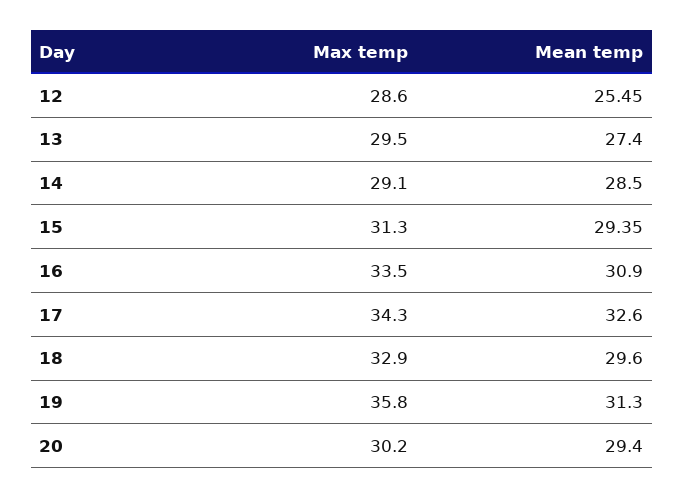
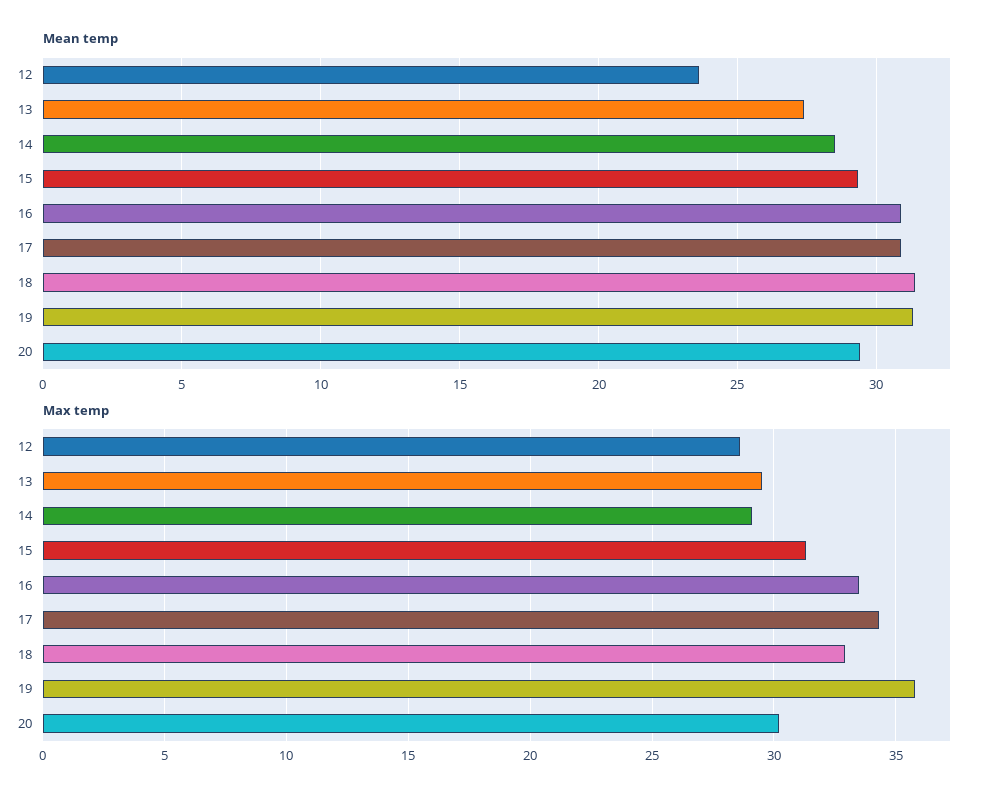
Mean temp, 12: 25.45 -> 23.5
Mean temp, 17: 32.6 -> 31
Mean temp, 18: 29.6 -> 31.5

